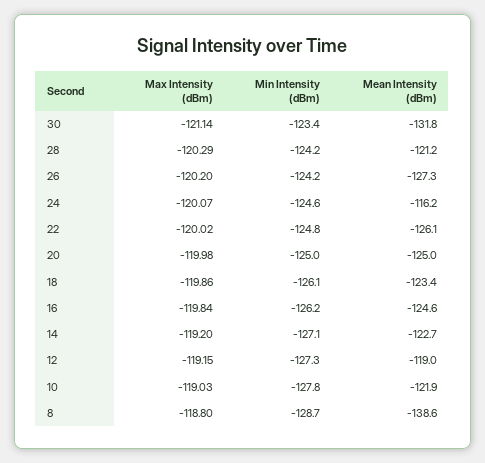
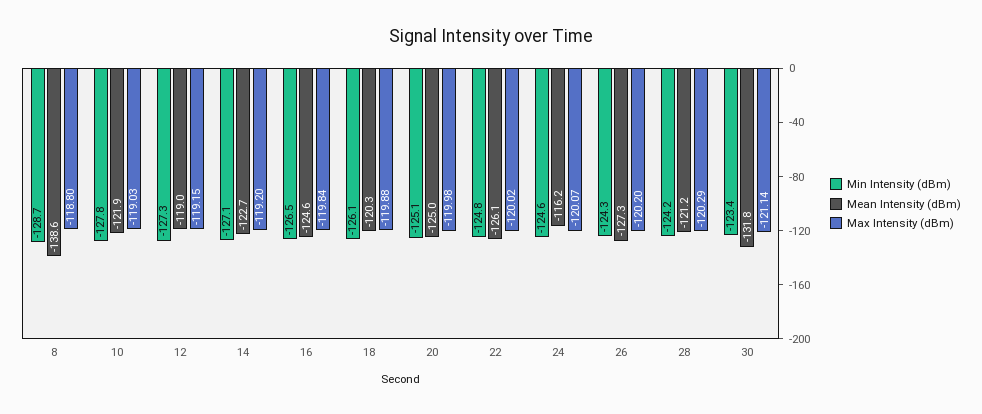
Min Intensity (dBm), 26: -124.2 -> -124.3
Min Intensity (dBm), 20: -125 -> -125.1
Max Intensity (dBm), 18: -119.86 -> -119.88
Mean Intensity (dBm), 18: -123.4 -> -120.3
Min Intensity (dBm), 16: -126.2 -> -126.5

